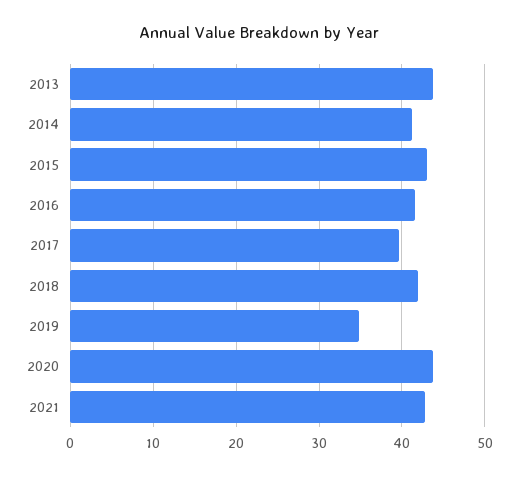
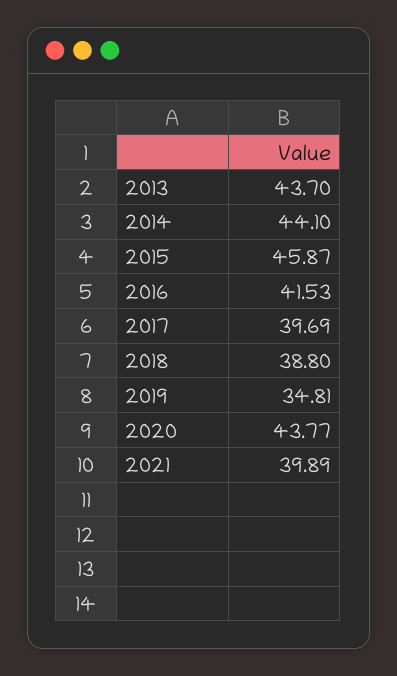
2014: 41 -> 44.1
2015: 43 -> 45.87
2018: 42 -> 38.8
2021: 43 -> 39.89

